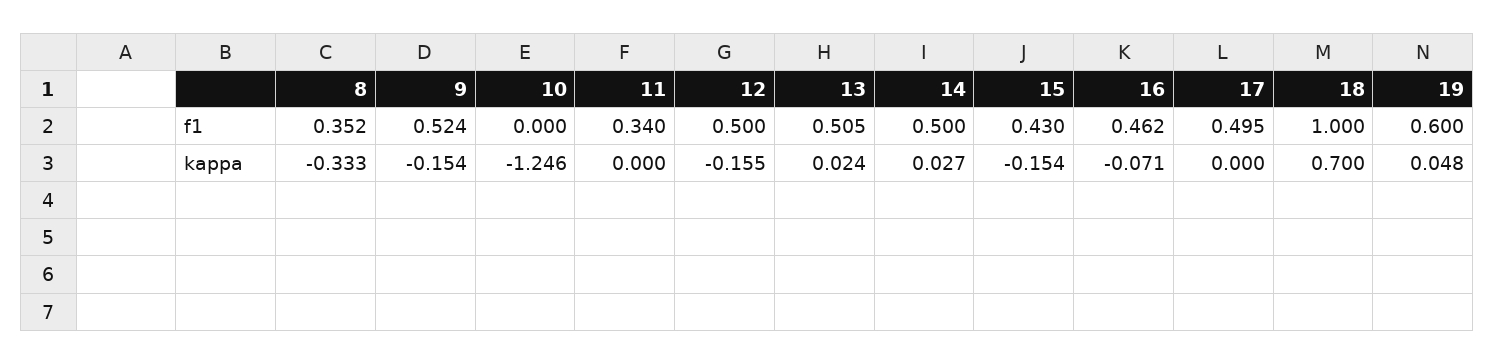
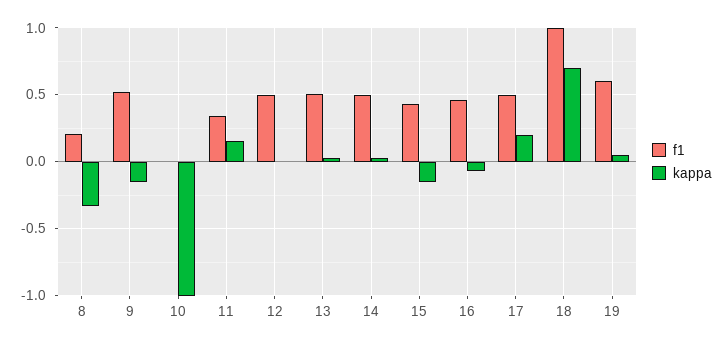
f1, 8: 0.352 -> 0.2
kappa, 10: -1.246 -> -1
kappa, 11: 0 -> 0.15
kappa, 12: -0.155 -> 0
kappa, 17: 0 -> 0.2

